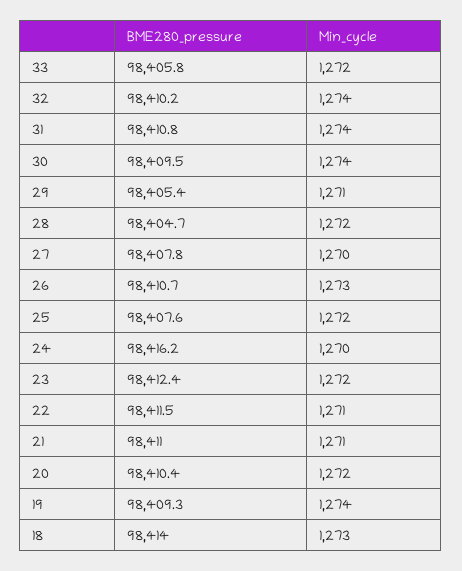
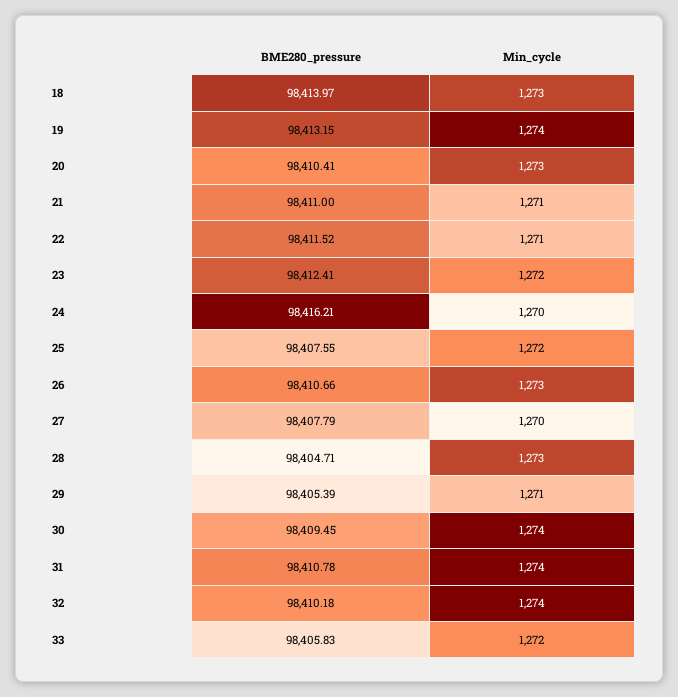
Min_cycle, 28: 1272 -> 1273
Min_cycle, 20: 1272 -> 1273
BME280_pressure, 19: 98409.3 -> 98413.15

